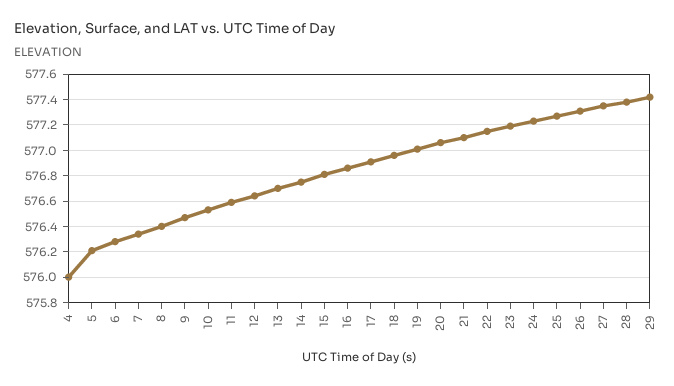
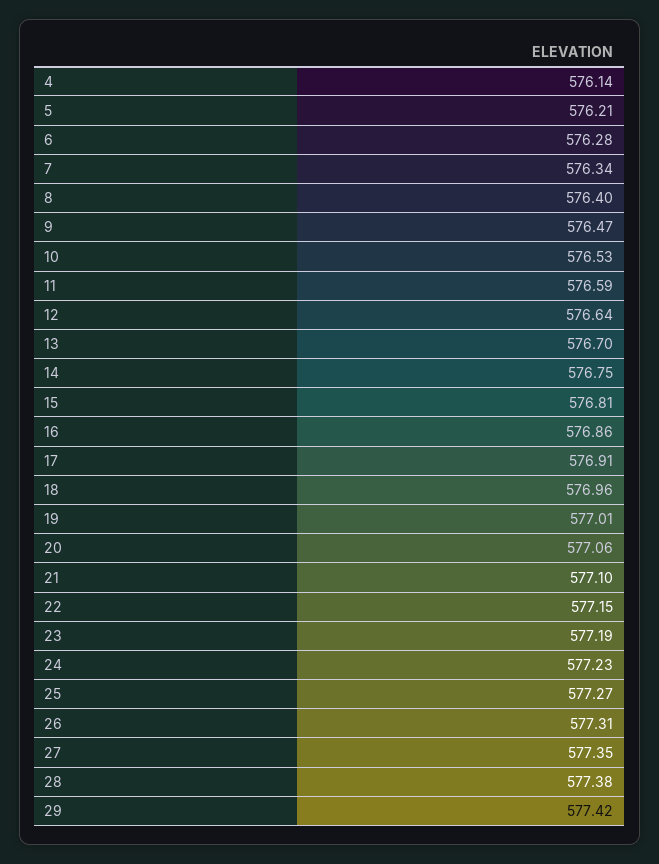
4: 576 -> 576.14

